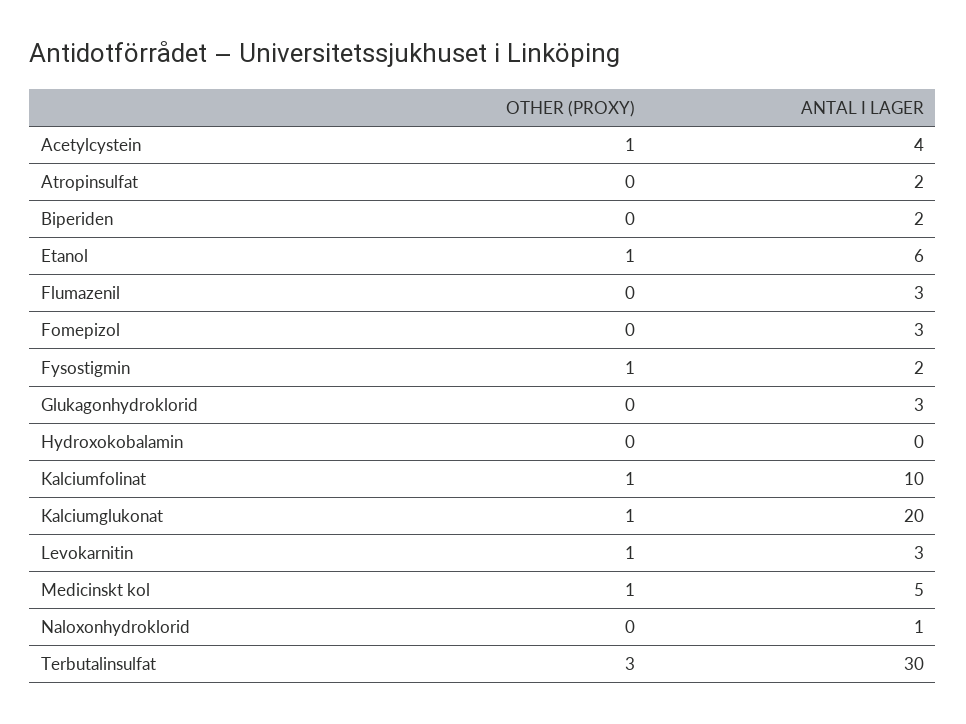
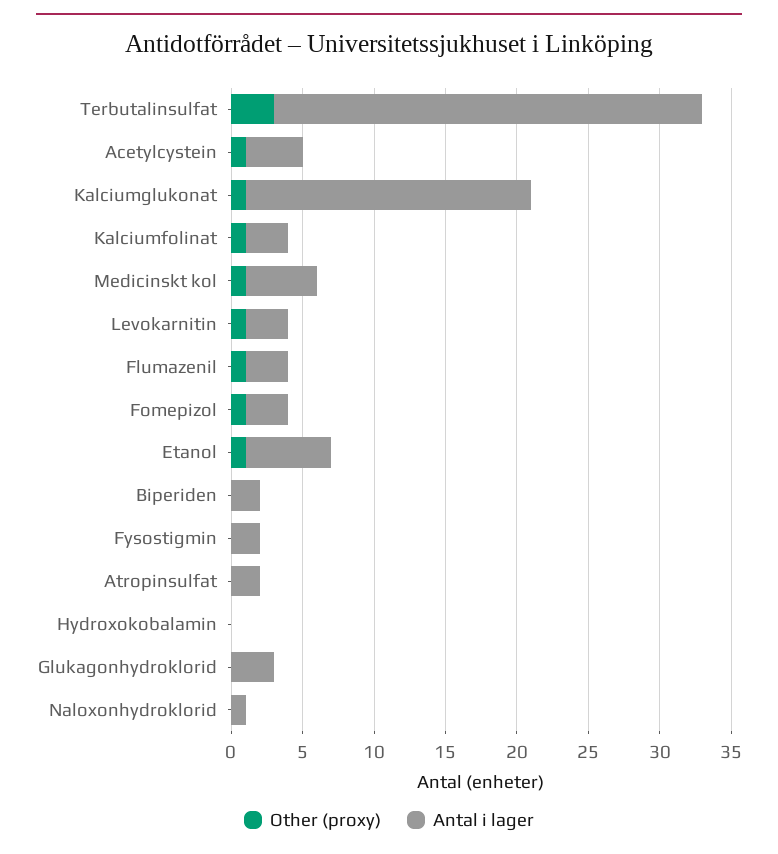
OTHER (PROXY), Flumazenil: 0 -> 1
OTHER (PROXY), Fomepizol: 0 -> 1
OTHER (PROXY), Fysostigmin: 1 -> 0
ANTAL I LAGER, Kalciumfolinat: 10 -> 3

